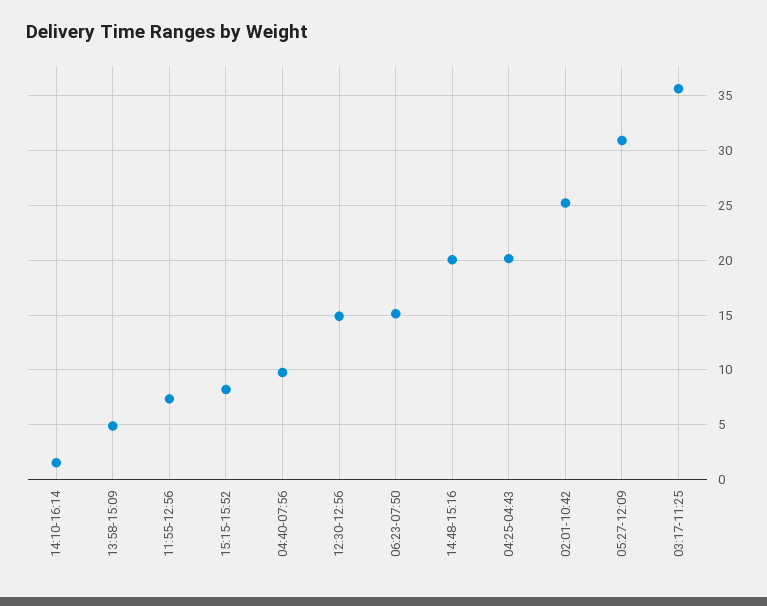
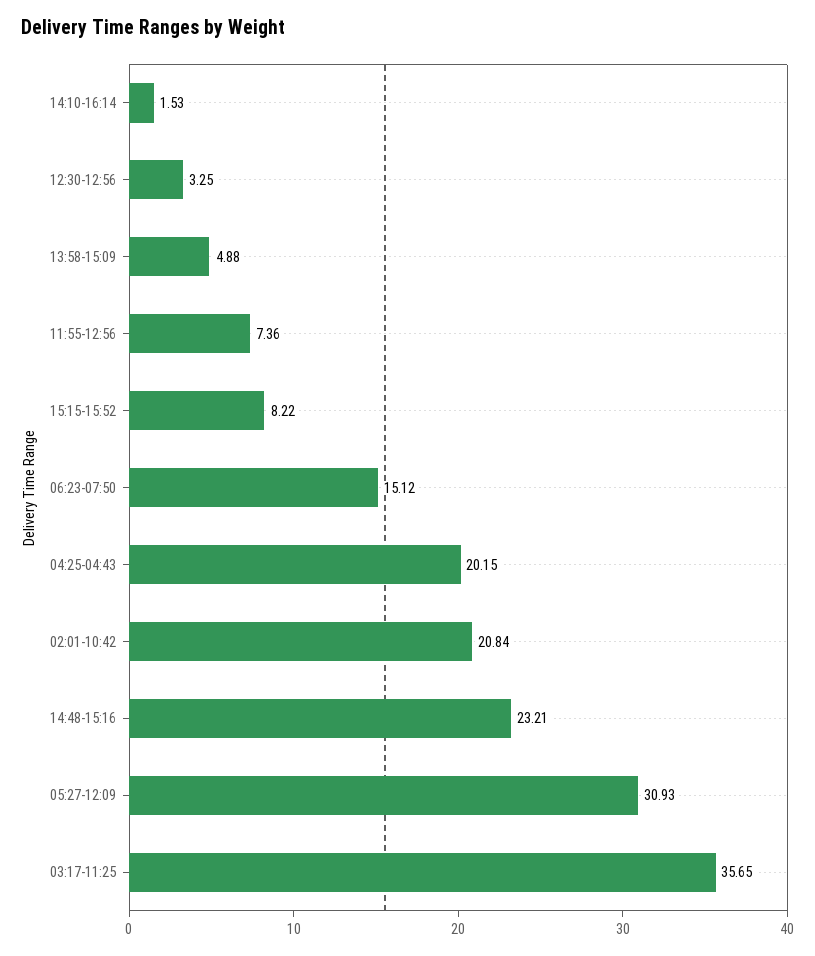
04:40-07:56: 10 -> none
12:30-12:56: 15 -> 3.25
14:48-15:16: 20 -> 23.21
02:01-10:42: 25 -> 20.84

